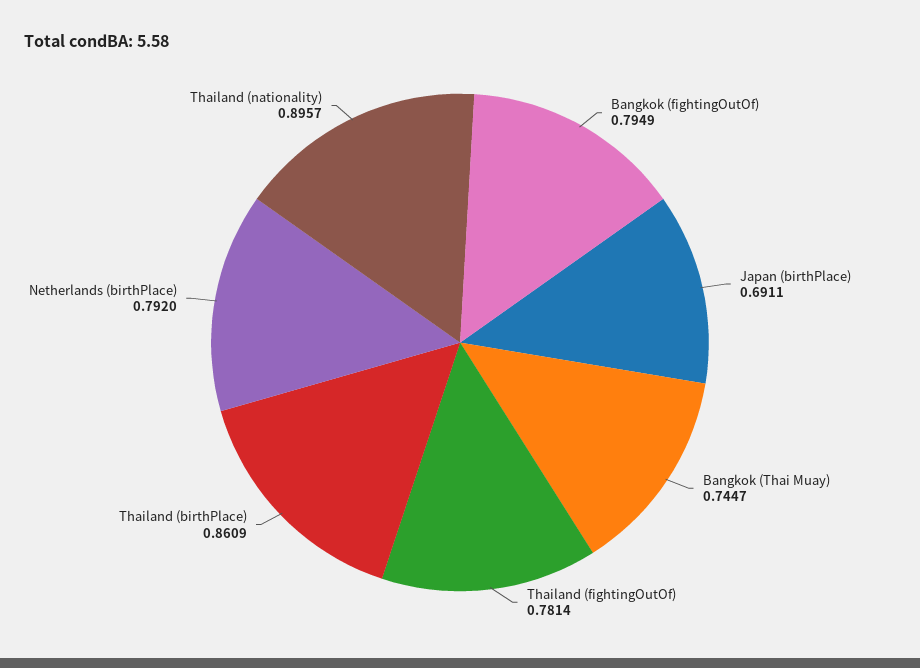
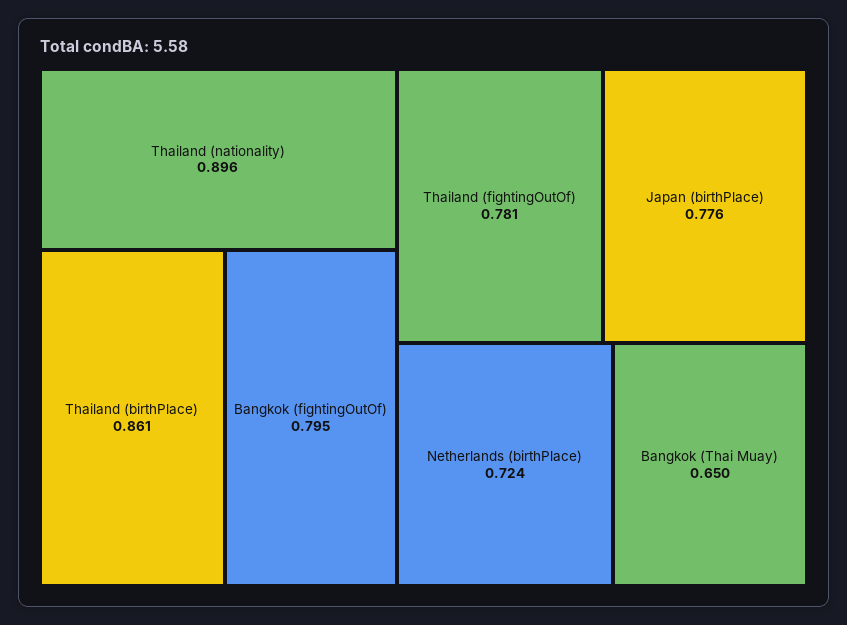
Japan (birthPlace): 0.6911 -> 0.776
Bangkok (Thai Muay): 0.7447 -> 0.65
Netherlands (birthPlace): 0.792 -> 0.724

